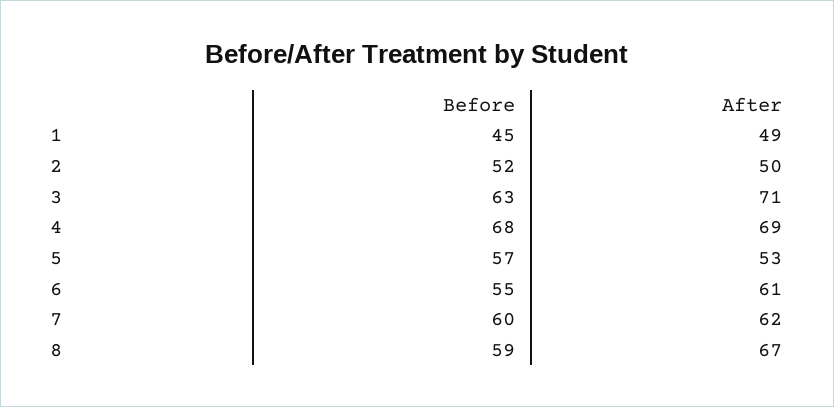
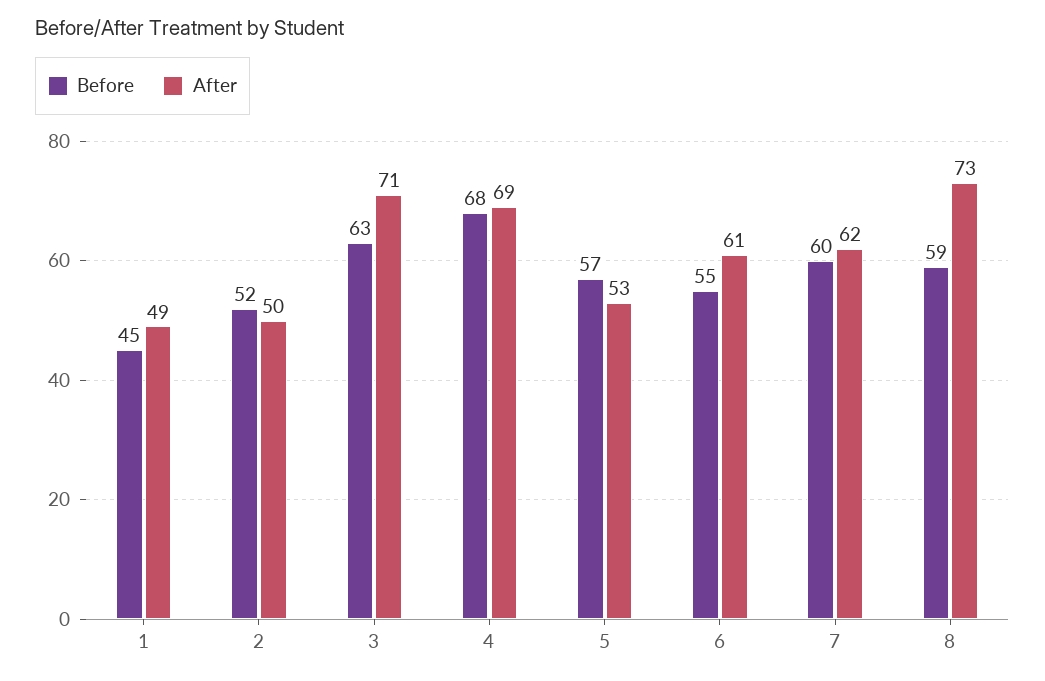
After, 8: 67 -> 73

